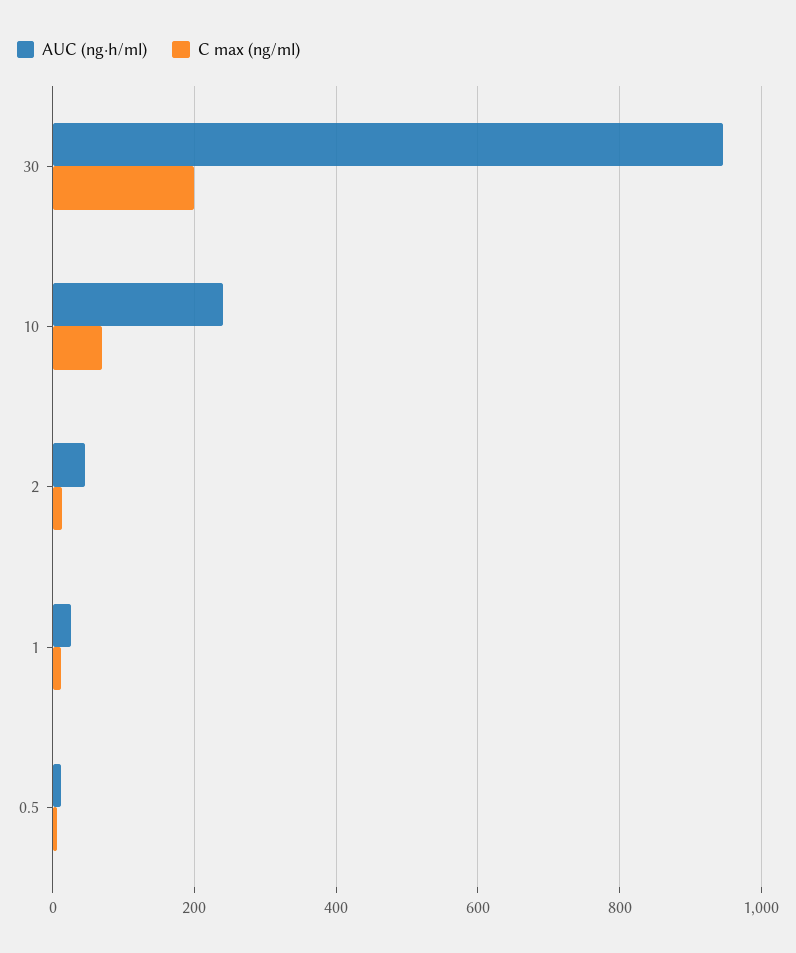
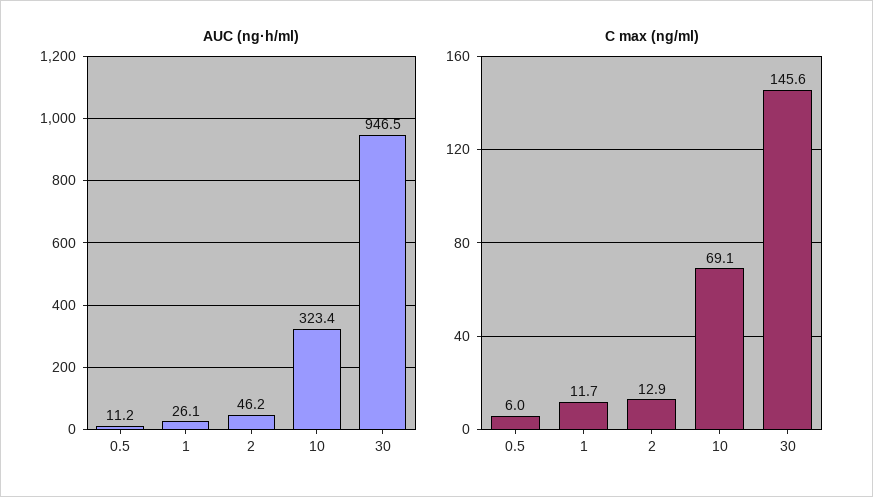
C max (ng/ml), 30: 200 -> 145.6
AUC (ng·h/ml), 10: 240 -> 323.4

